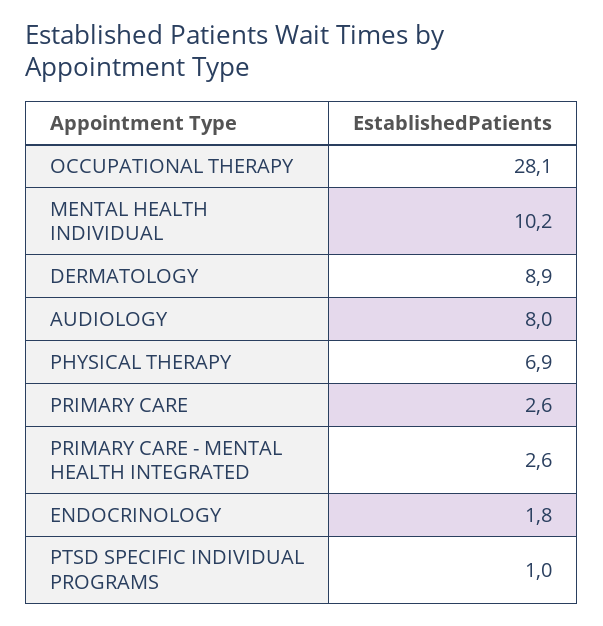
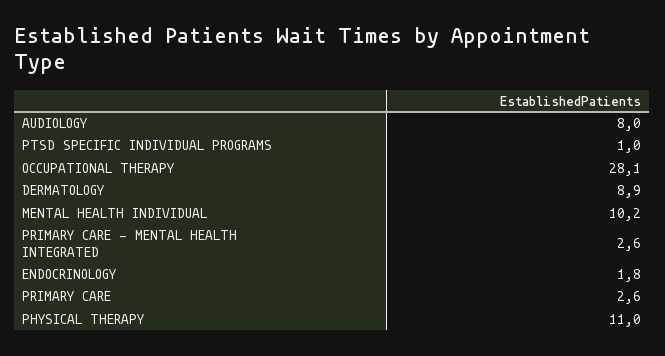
PHYSICAL THERAPY: 6.9 -> 11

